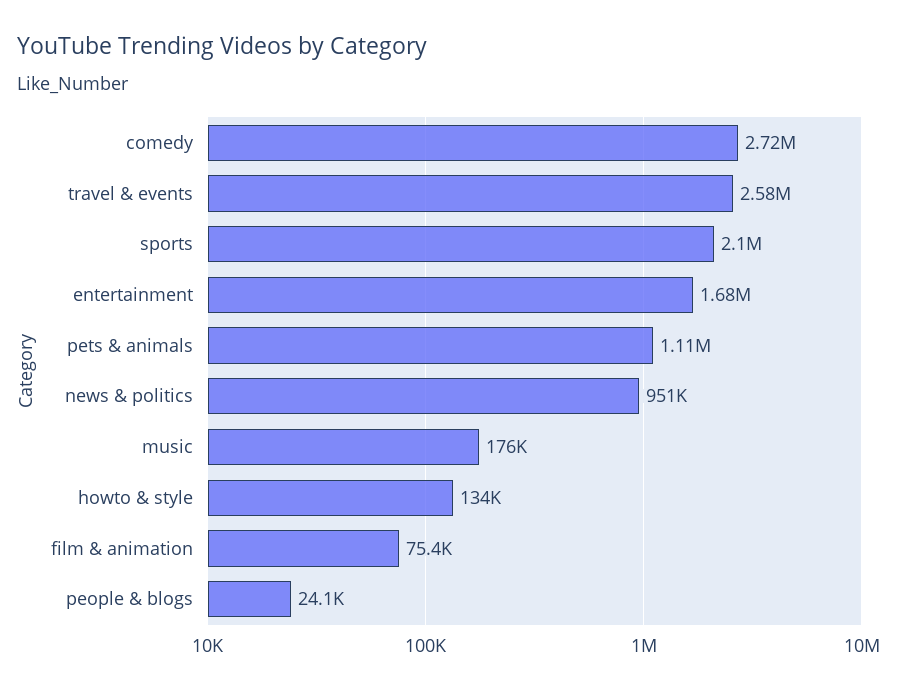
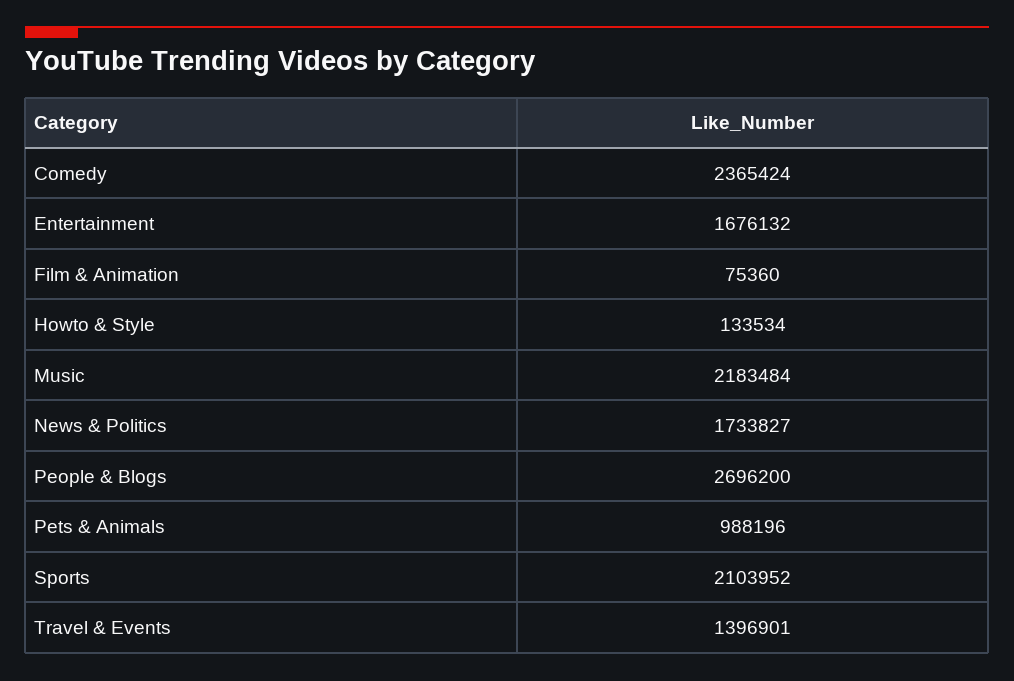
comedy: 2720000 -> 2365424
travel & events: 2580000 -> 1396901
pets & animals: 1110000 -> 988196
news & politics: 951000 -> 1733827
music: 176000 -> 2183484
people & blogs: 24100 -> 2696200

